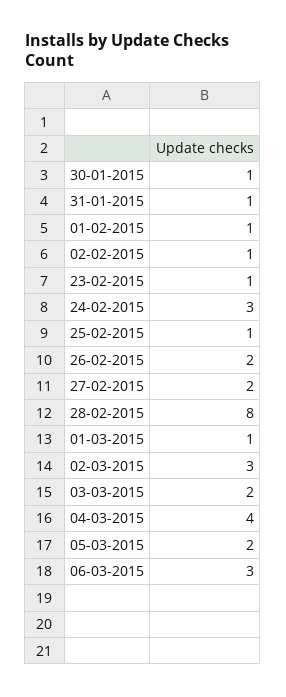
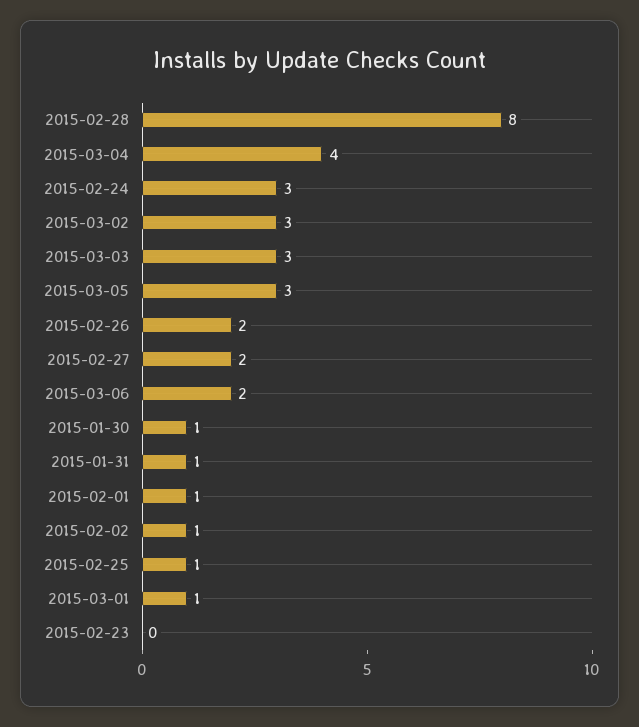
23-02-2015: 1 -> 0
03-03-2015: 2 -> 3
05-03-2015: 2 -> 3
06-03-2015: 3 -> 2

